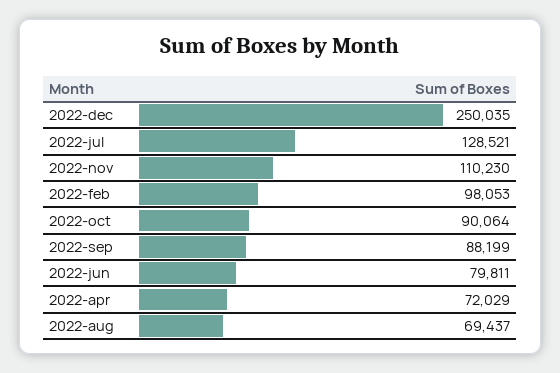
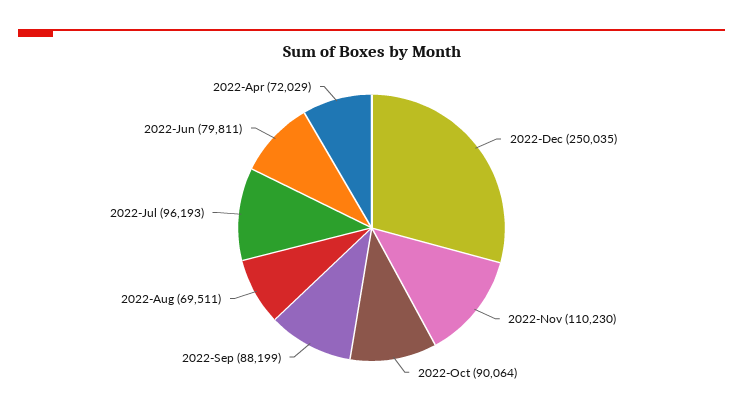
2022-jul: 128521 -> 96193
2022-feb: 98053 -> none
2022-aug: 69437 -> 69511

